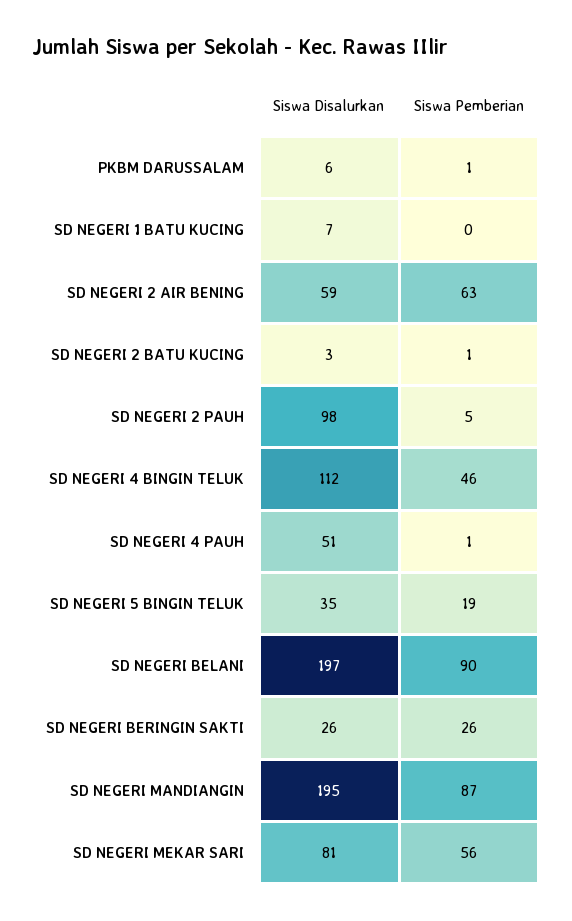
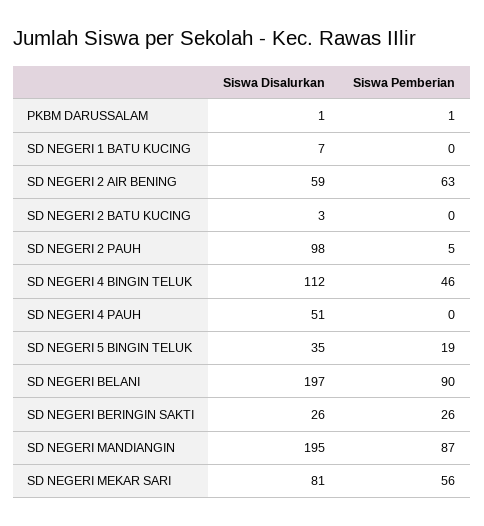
Siswa Disalurkan, PKBM DARUSSALAM: 6 -> 1
Siswa Pemberian, SD NEGERI 2 BATU KUCING: 1 -> 0
Siswa Pemberian, SD NEGERI 4 PAUH: 1 -> 0

